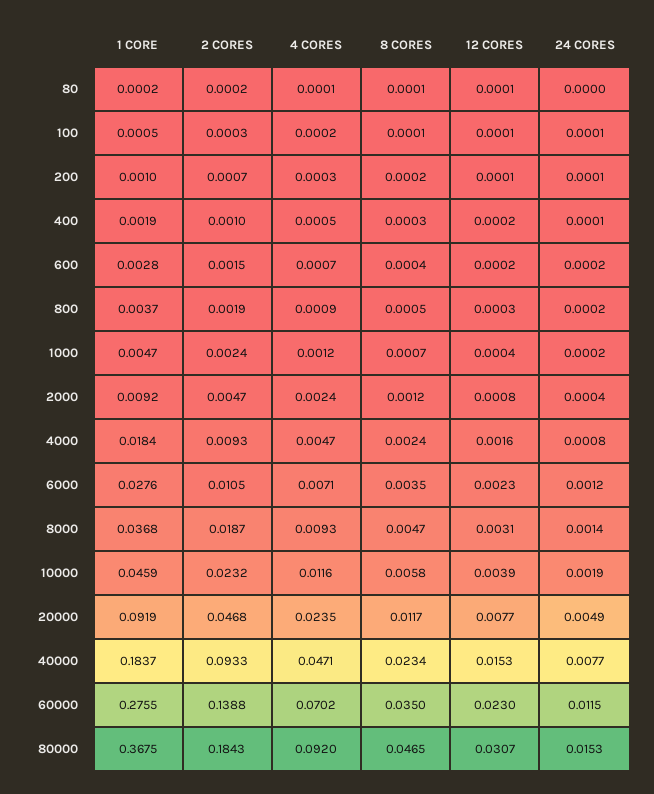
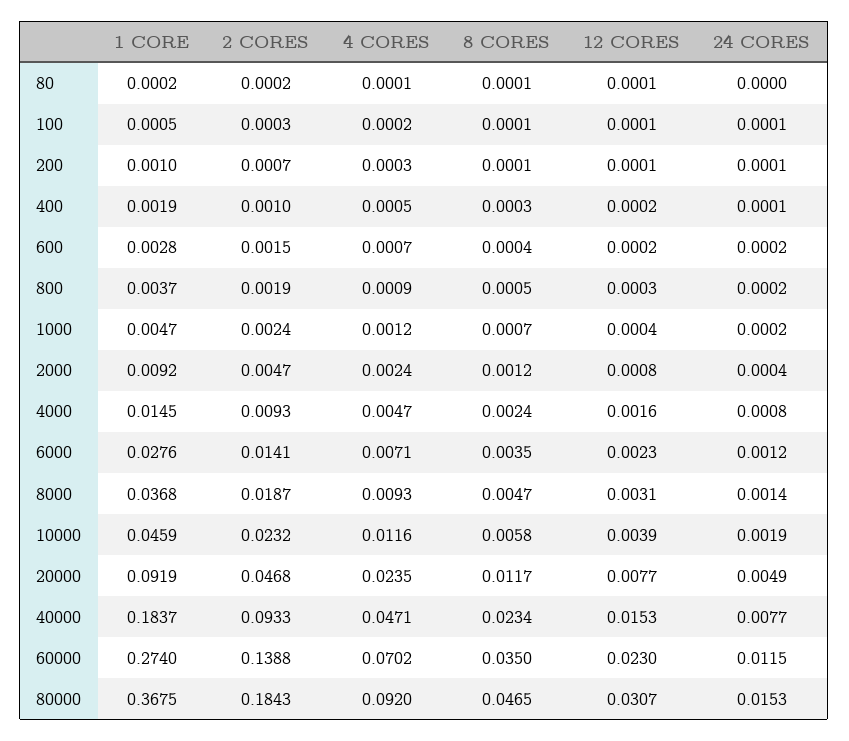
8 CORES, 200: 0.0002 -> 0.0001
1 CORE, 4000: 0.0184 -> 0.0145
2 CORES, 6000: 0.0105 -> 0.0141
1 CORE, 60000: 0.2755 -> 0.274

